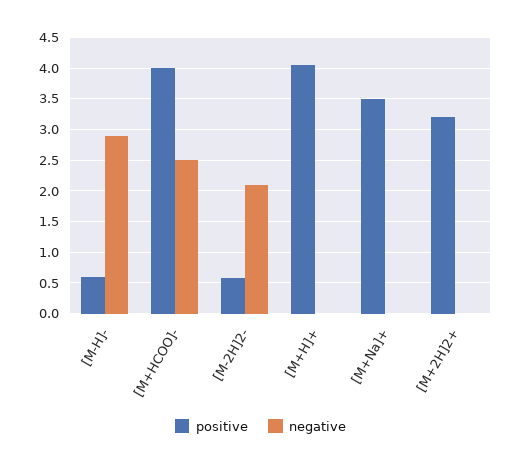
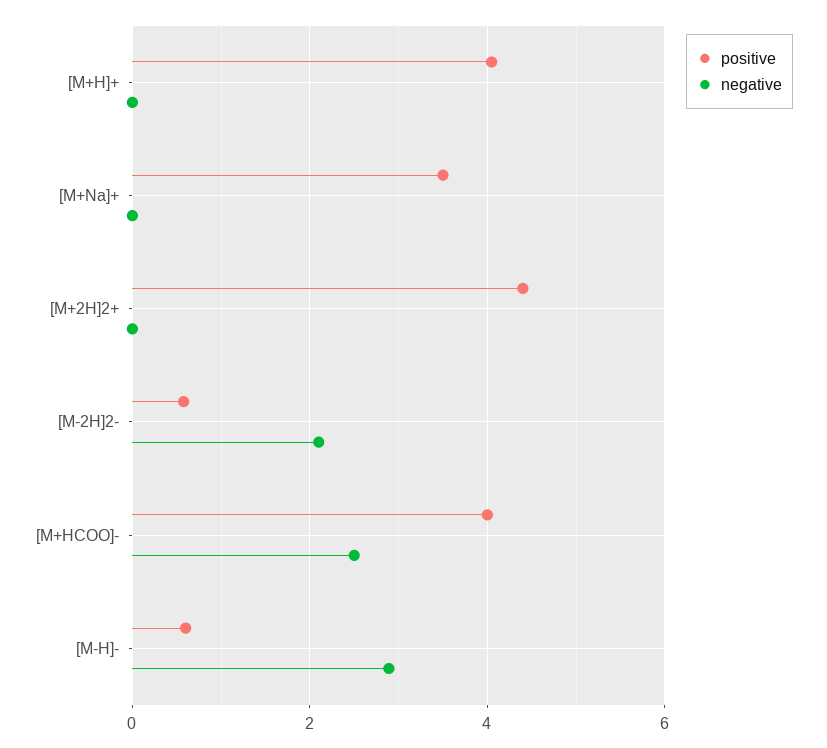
positive, [M+2H]2+: 3.2 -> 4.4

